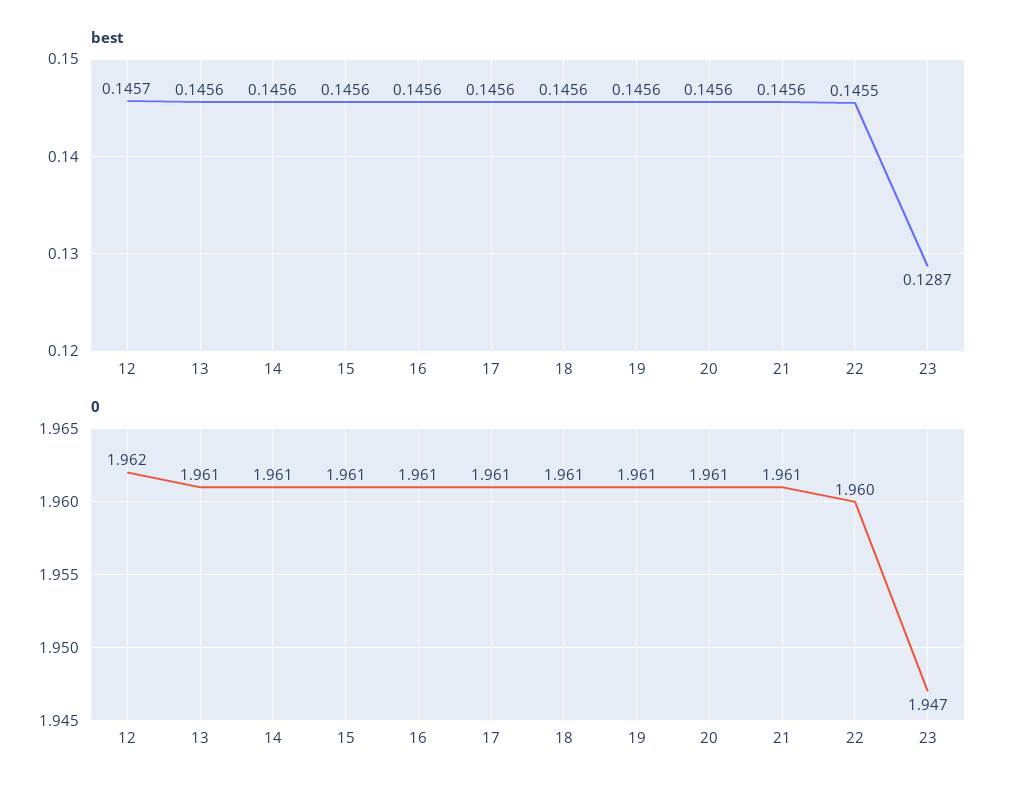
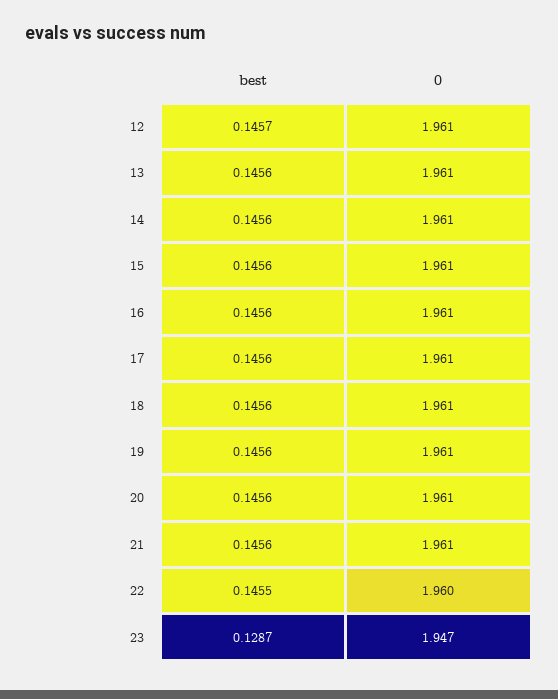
0, 12: 1.962 -> 1.961

